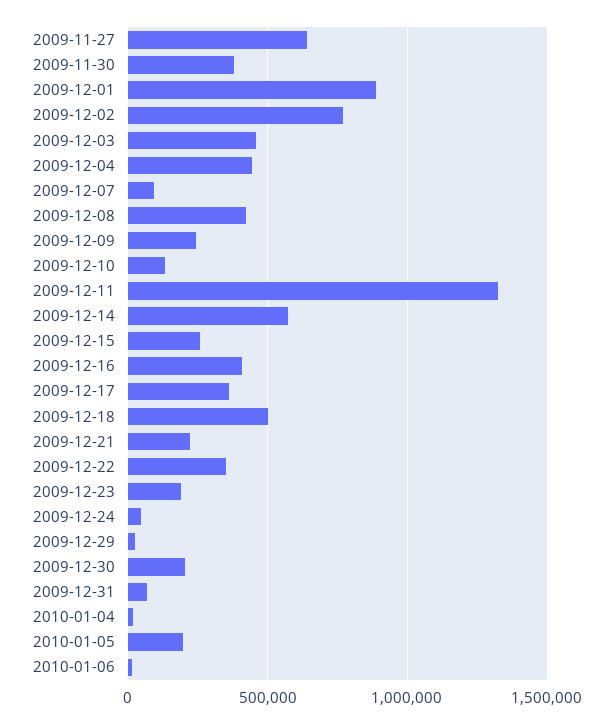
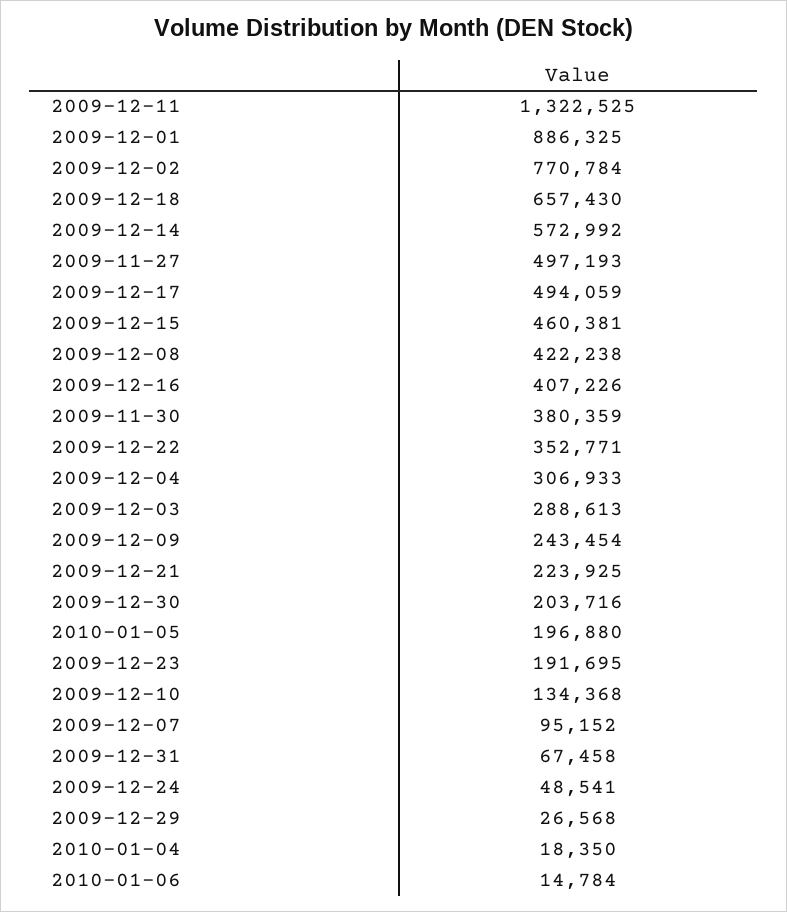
2009-11-27: 650000 -> 497193
2009-12-03: 450000 -> 288613
2009-12-04: 450000 -> 306933
2009-12-15: 250000 -> 460381
2009-12-17: 350000 -> 494059
2009-12-18: 500000 -> 657430

